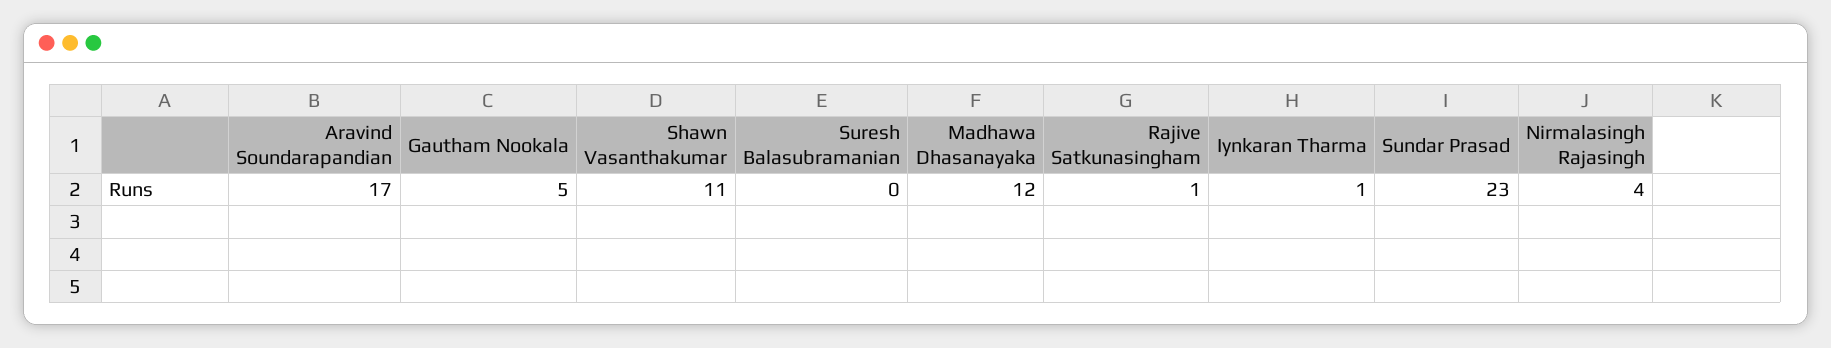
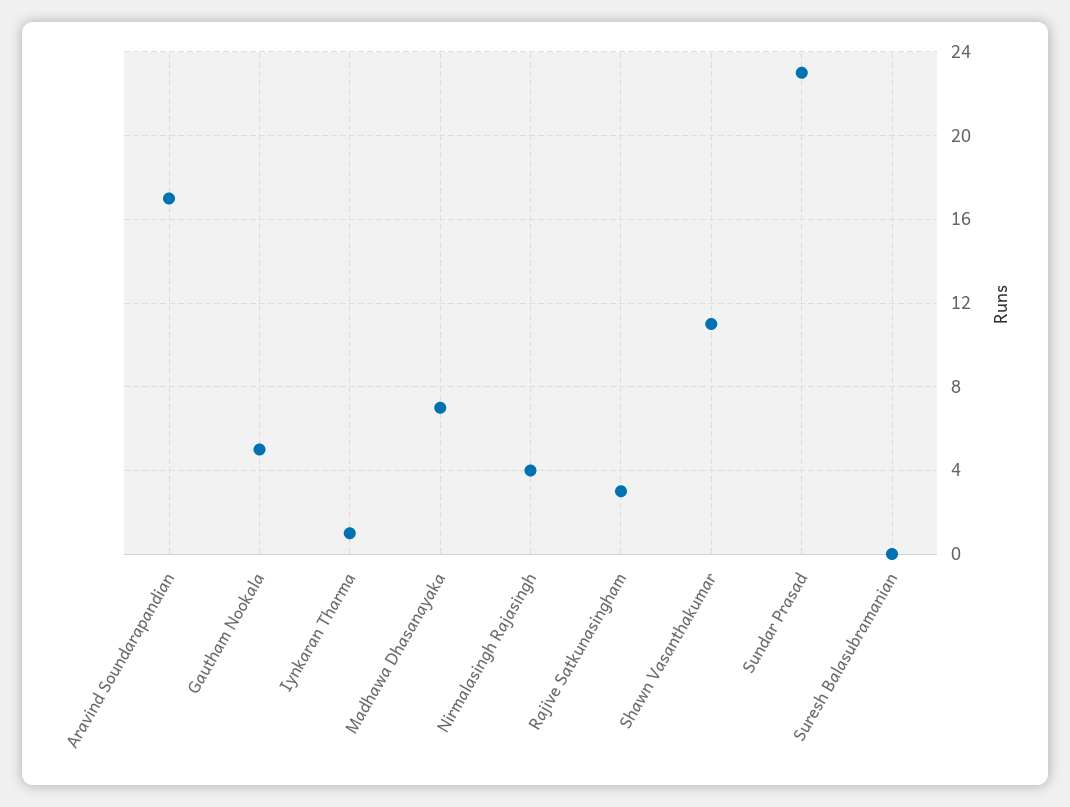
Madhawa Dhasanayaka: 12 -> 7
Rajive Satkunasingham: 1 -> 3

